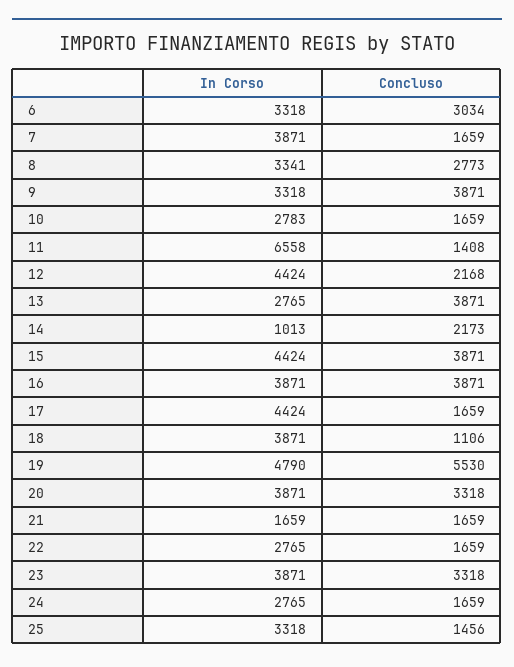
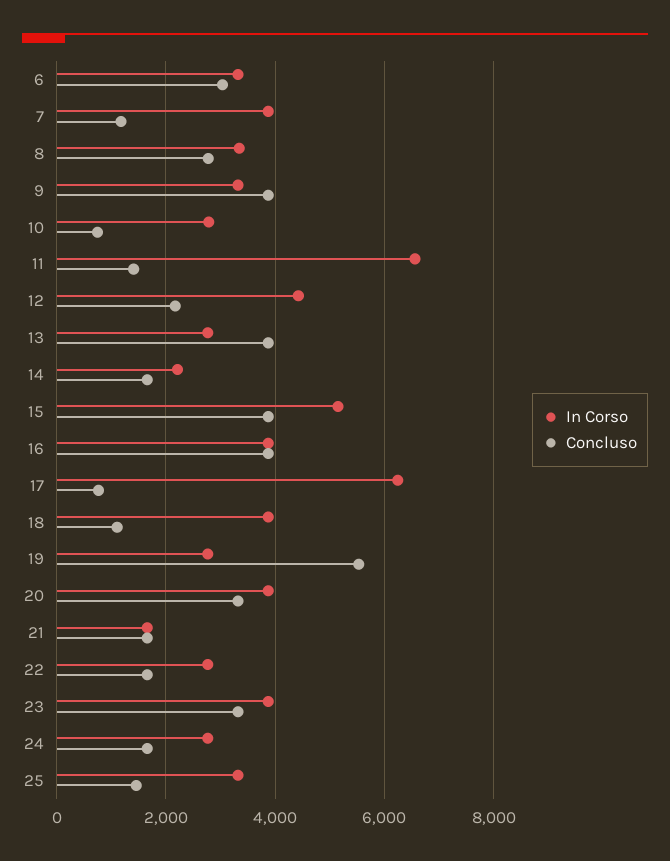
Concluso, 7: 1659 -> 1200
Concluso, 10: 1659 -> 800
In Corso, 14: 1013 -> 2200
Concluso, 14: 2173 -> 1600
In Corso, 15: 4424 -> 5200
In Corso, 17: 4424 -> 6200
Concluso, 17: 1659 -> 800
In Corso, 19: 4790 -> 2800

